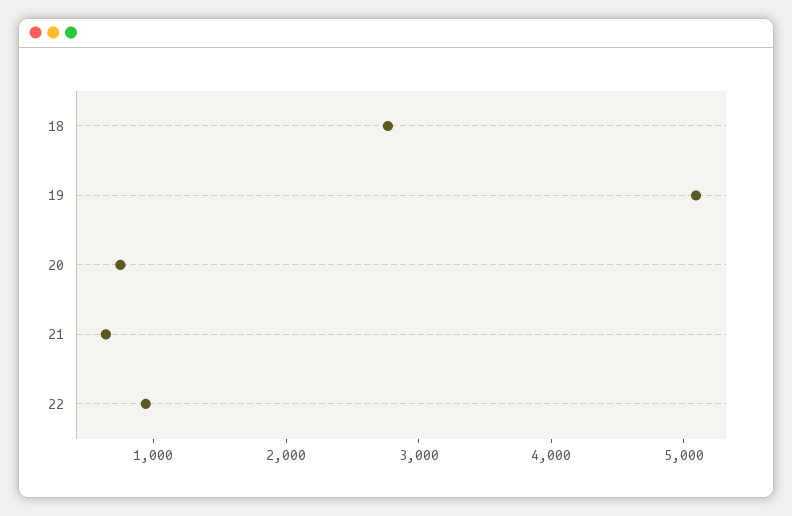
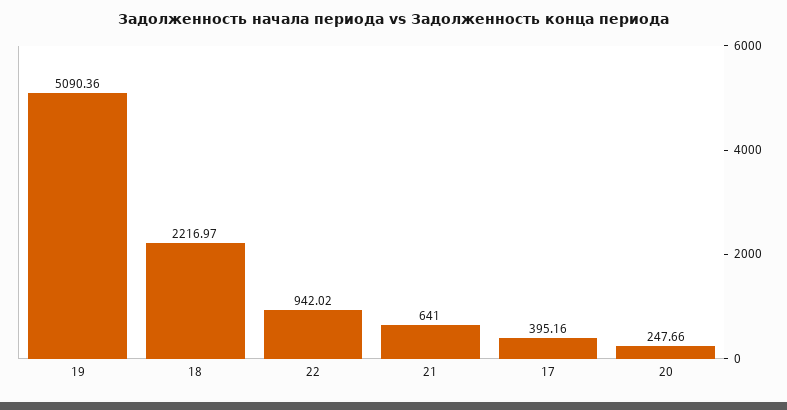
18: 2800 -> 2216.97
20: 800 -> 247.66
17: none -> 395.16

